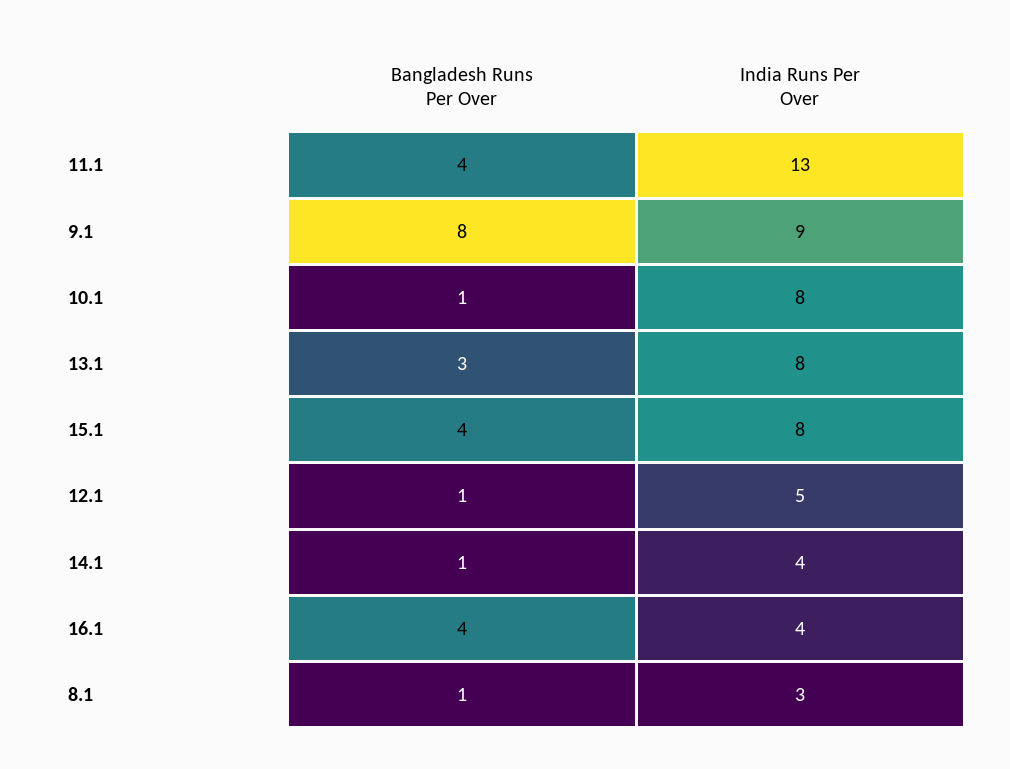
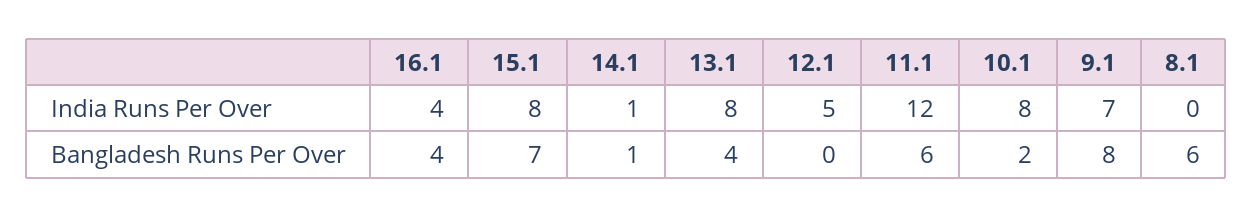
Bangladesh Runs Per Over, 11.1: 4 -> 6
India Runs Per Over, 11.1: 13 -> 12
India Runs Per Over, 9.1: 9 -> 7
Bangladesh Runs Per Over, 10.1: 1 -> 2
Bangladesh Runs Per Over, 13.1: 3 -> 4
Bangladesh Runs Per Over, 15.1: 4 -> 7
Bangladesh Runs Per Over, 12.1: 1 -> 0
India Runs Per Over, 14.1: 4 -> 1
Bangladesh Runs Per Over, 8.1: 1 -> 6
India Runs Per Over, 8.1: 3 -> 0

